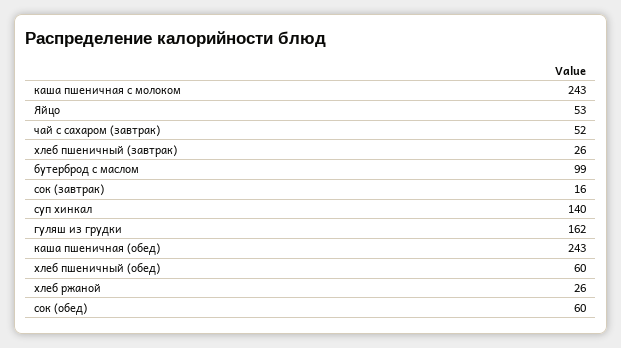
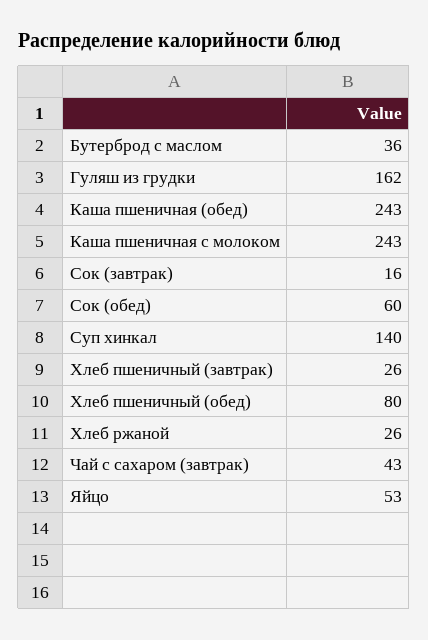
чай с сахаром (завтрак): 52 -> 43
бутерброд с маслом: 99 -> 36
хлеб пшеничный (обед): 60 -> 80

